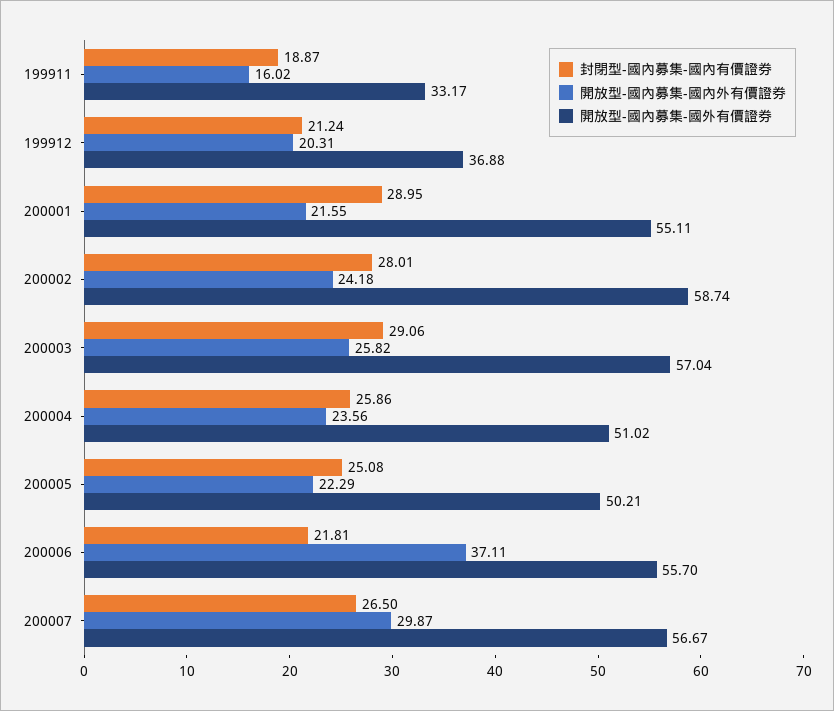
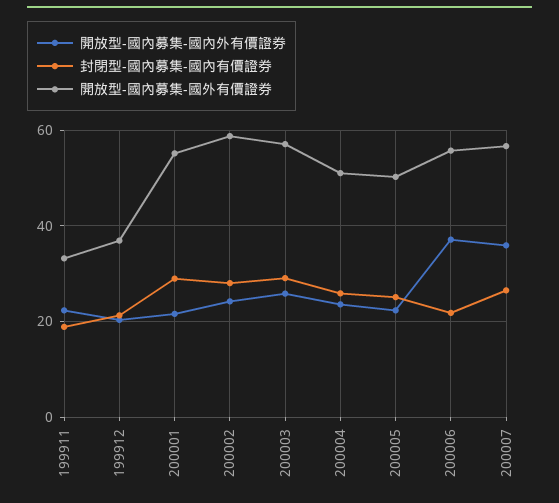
開放型-國內募集-國內外有價證券, 199911: 16.02 -> 22
開放型-國內募集-國內外有價證券, 200007: 29.87 -> 36

